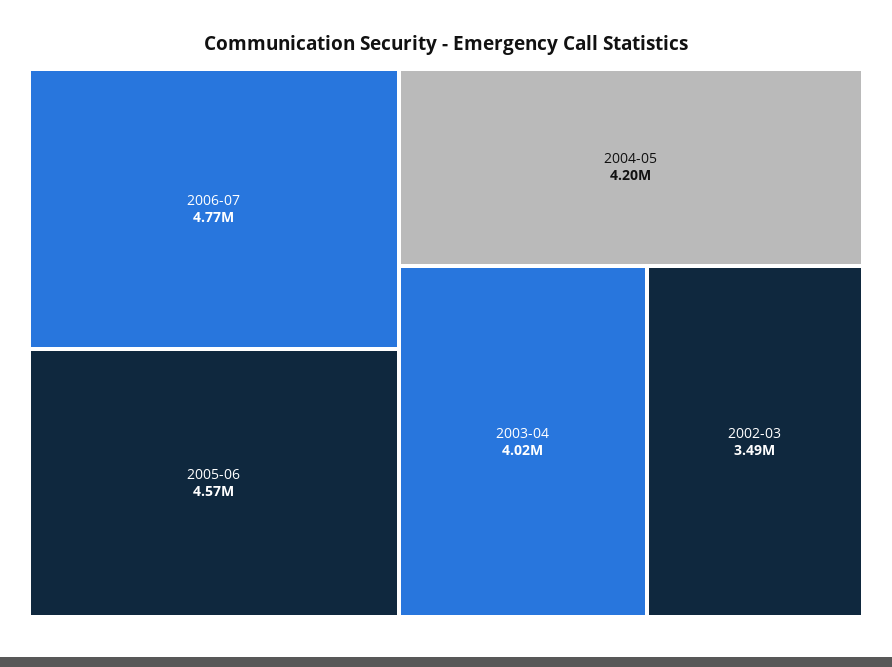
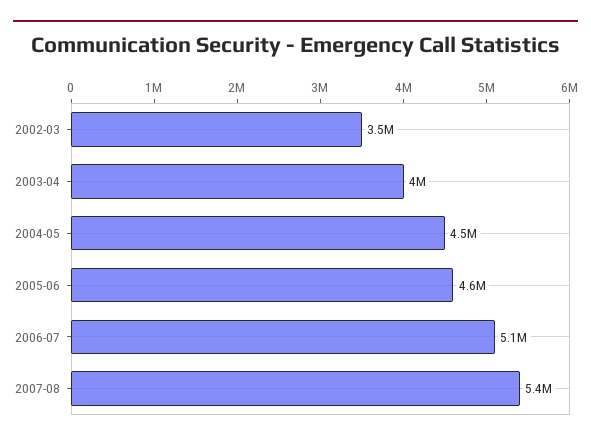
2006-07: 4770000 -> 5100000
2004-05: 4200000 -> 4500000
2007-08: none -> 5400000

